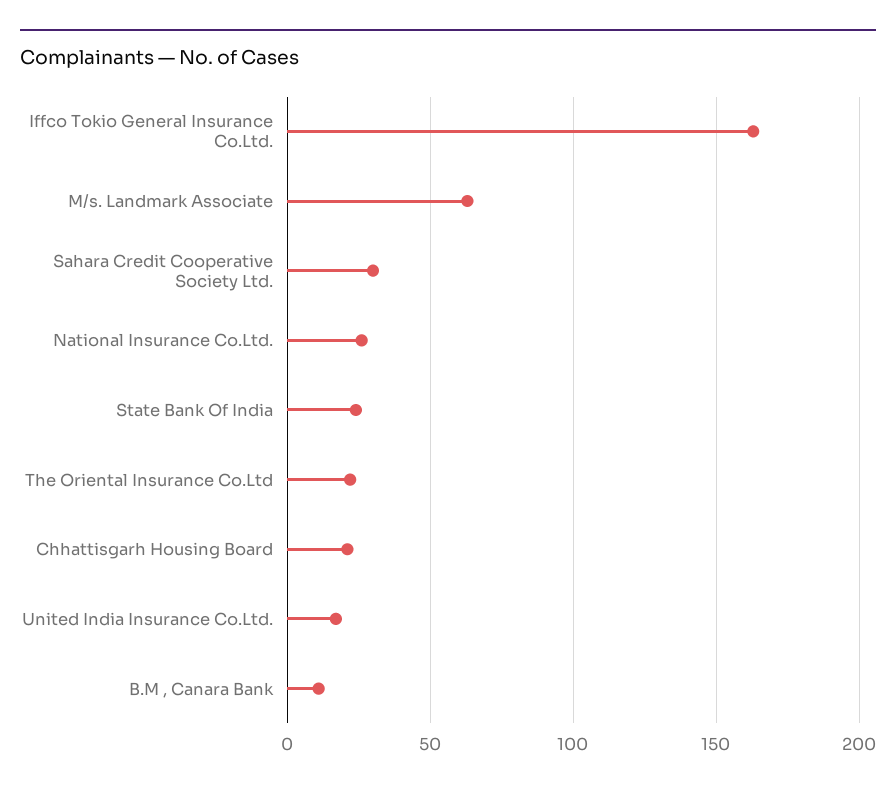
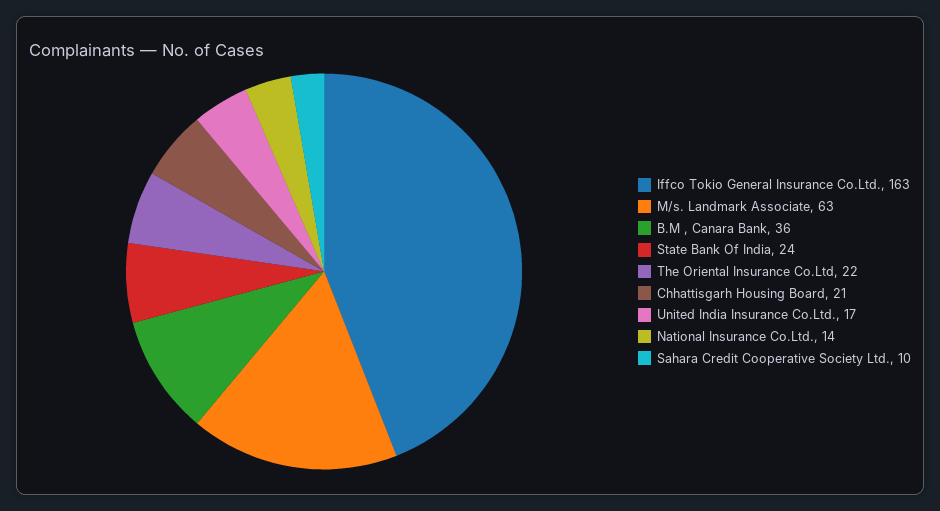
Sahara Credit Cooperative Society Ltd.: 30 -> 10
National Insurance Co.Ltd.: 25 -> 14
B.M , Canara Bank: 10 -> 36

